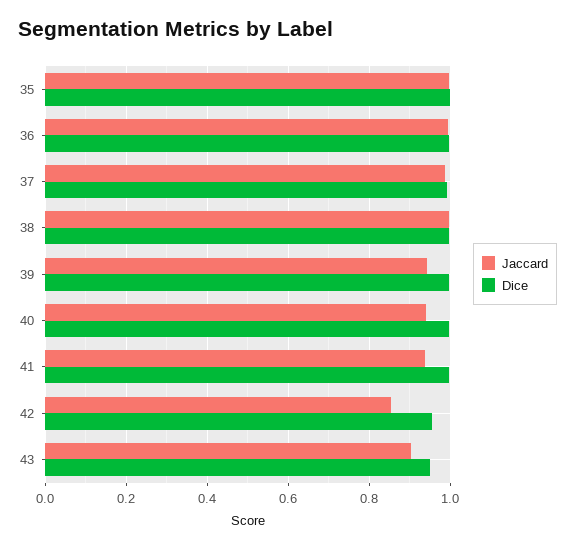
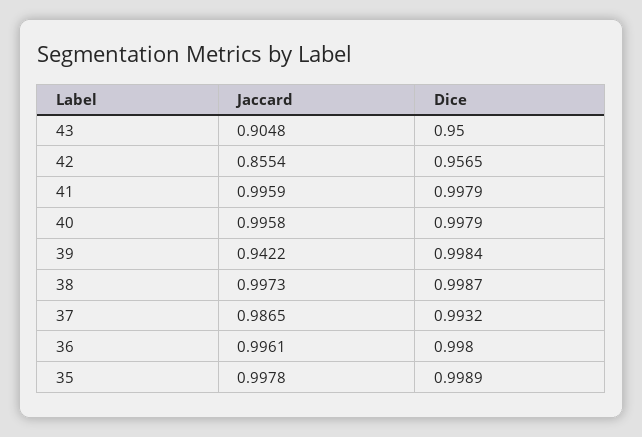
Jaccard, 40: 0.94 -> 0.9958
Jaccard, 41: 0.94 -> 0.9959

